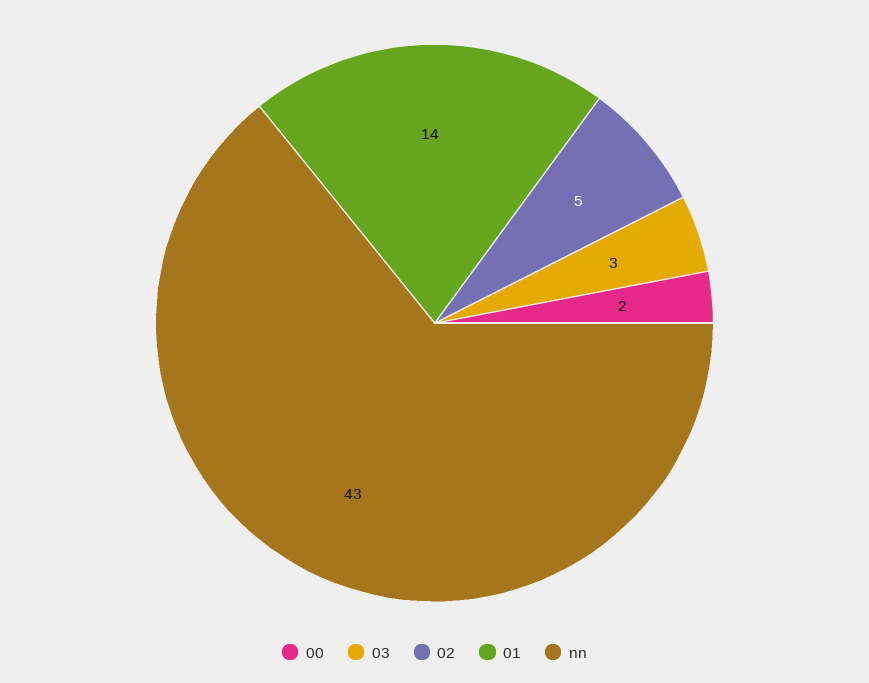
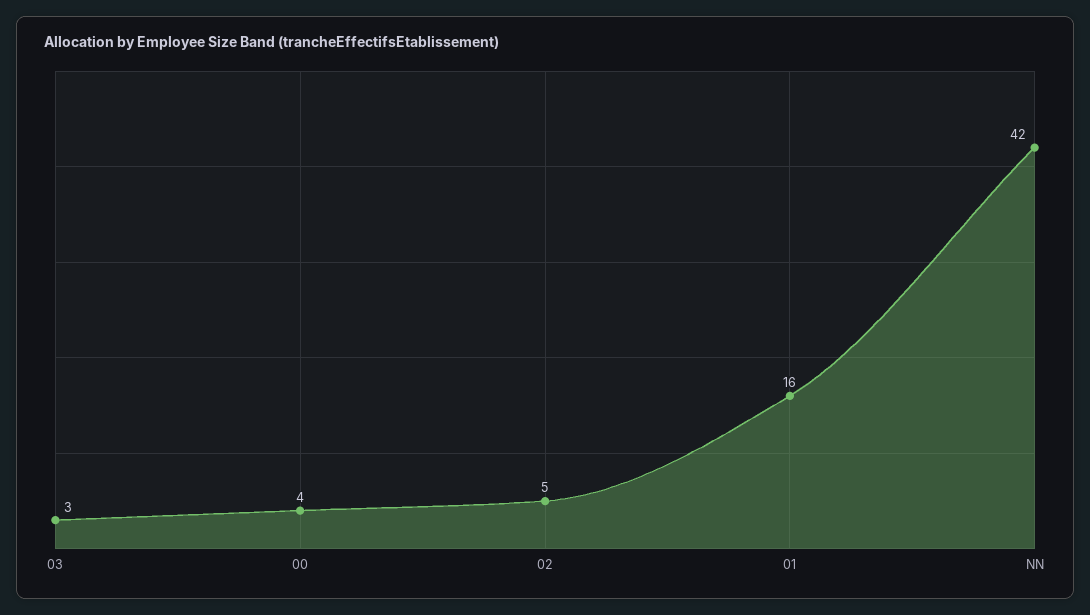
00: 2 -> 4
01: 14 -> 16
nn: 43 -> 42

